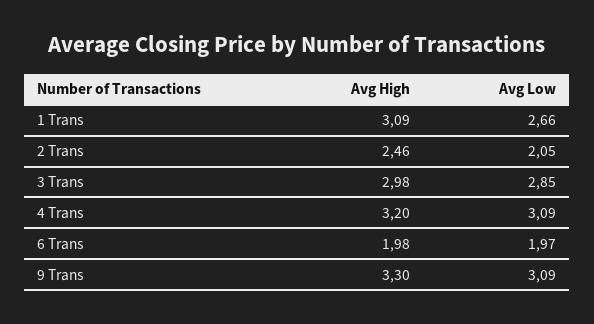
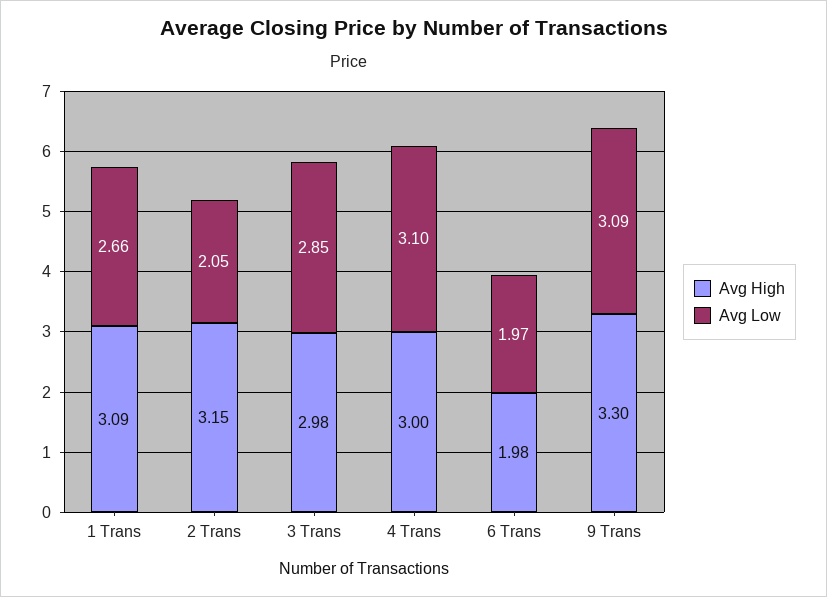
Avg High, 2 Trans: 2.46 -> 3.15
Avg High, 4 Trans: 3.2 -> 3
Avg Low, 4 Trans: 3.09 -> 3.1

